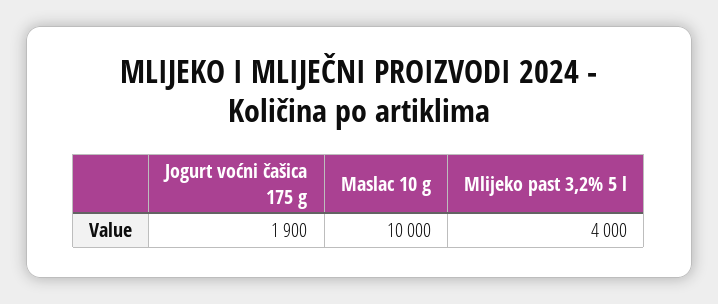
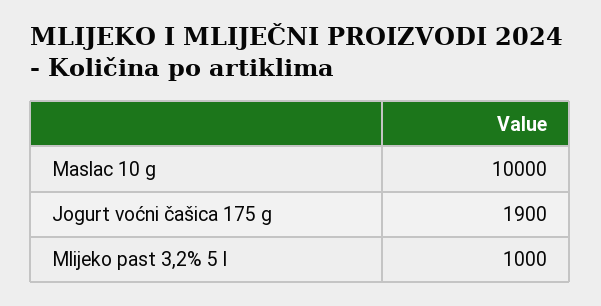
Mlijeko past 3,2% 5 l: 4000 -> 1000

